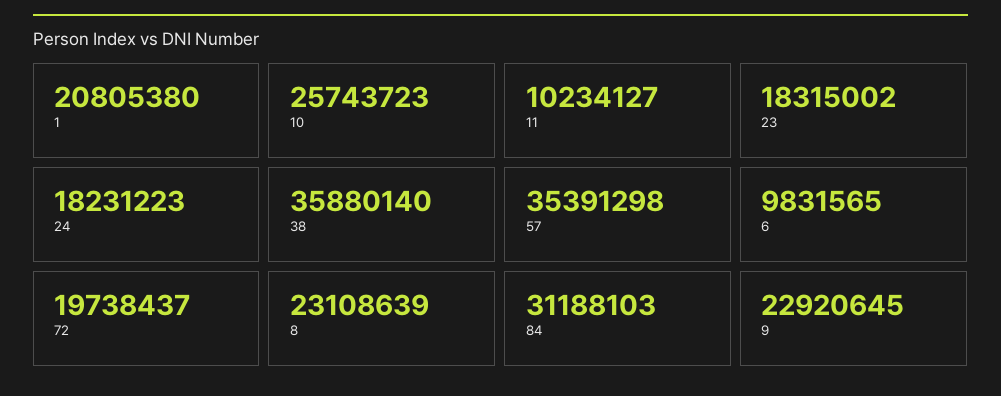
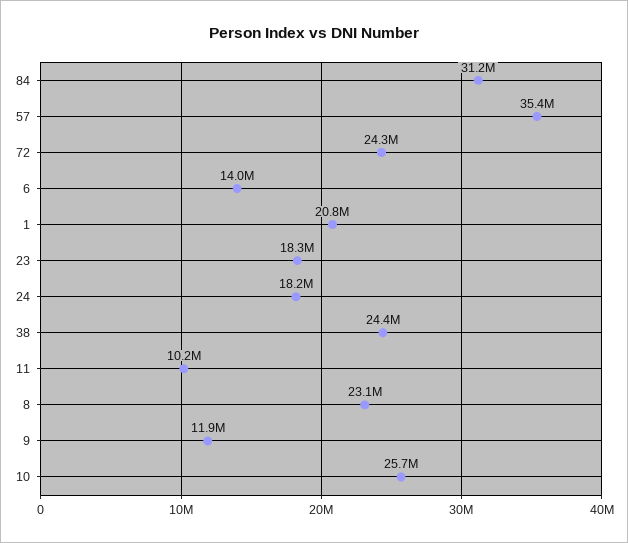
38: 35880140 -> 24400000
6: 9831565 -> 14000000
72: 19738437 -> 24300000
9: 22920645 -> 11900000

